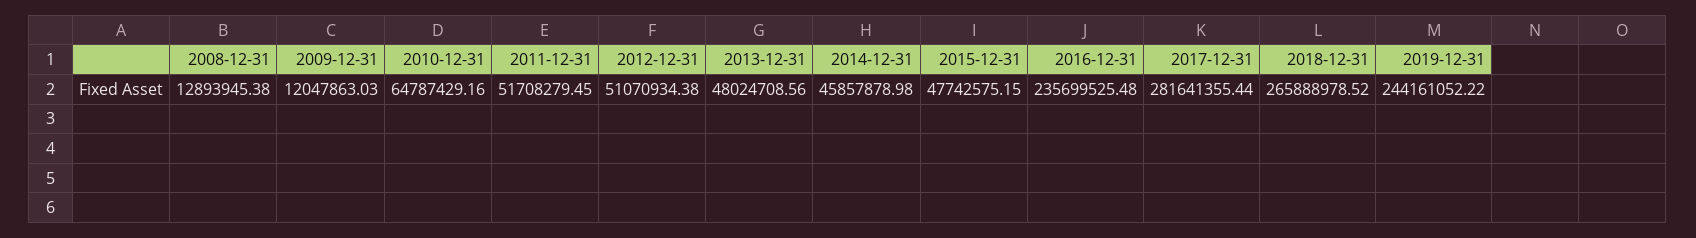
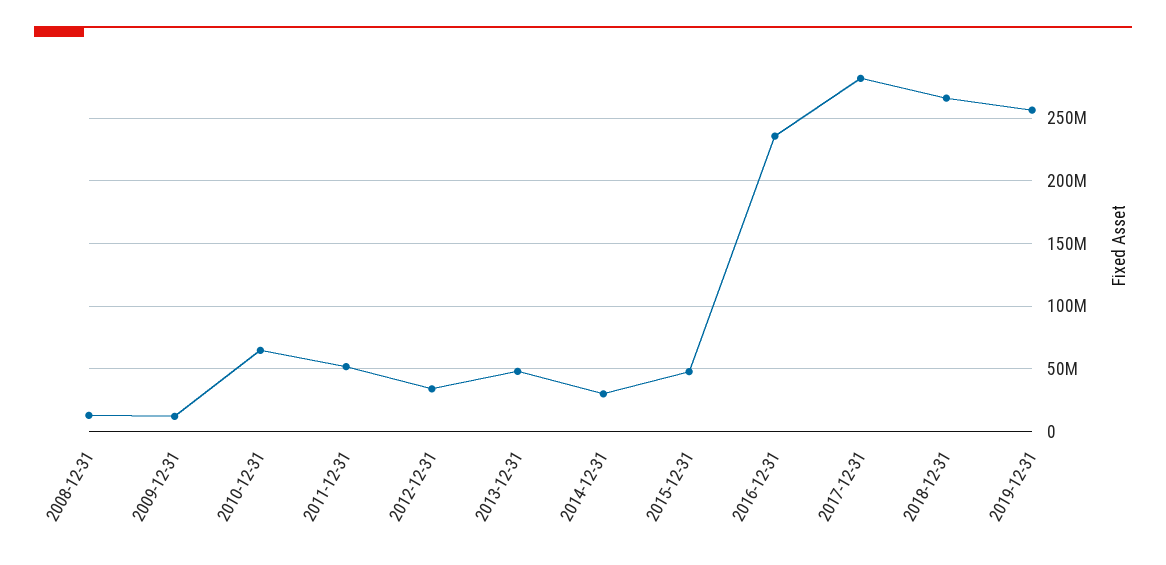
2012-12-31: 51070934.38 -> 35000000
2014-12-31: 45857878.98 -> 30000000
2019-12-31: 244161052.22 -> 255000000

